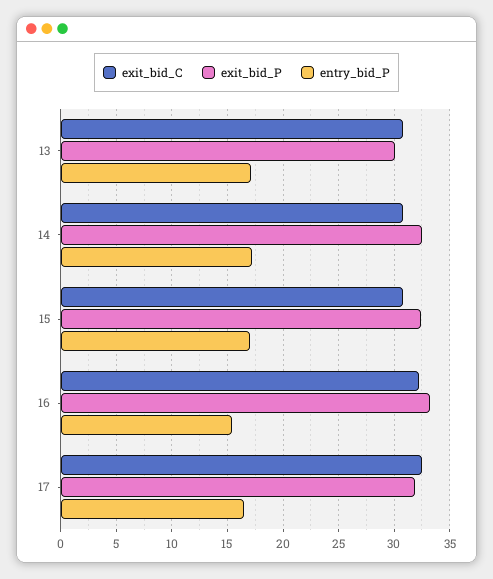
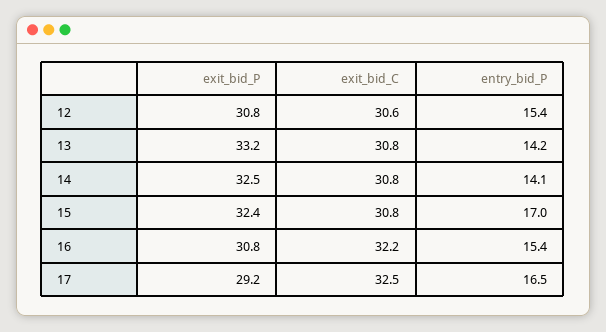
exit_bid_P, 13: 30 -> 33.2
entry_bid_P, 13: 17 -> 14.2
entry_bid_P, 14: 17 -> 14.1
exit_bid_P, 16: 33 -> 30.8
exit_bid_P, 17: 32 -> 29.2
exit_bid_P, 12: none -> 30.8
exit_bid_C, 12: none -> 30.6
entry_bid_P, 12: none -> 15.4

